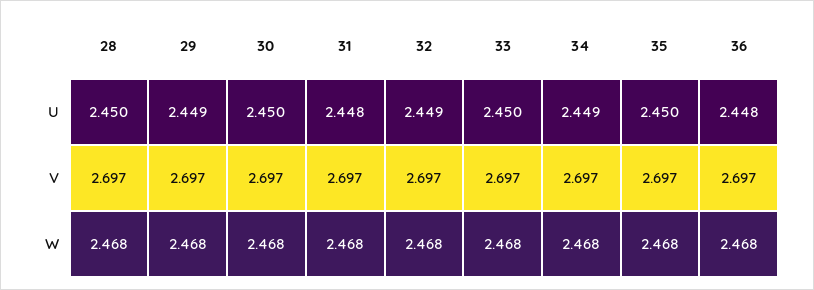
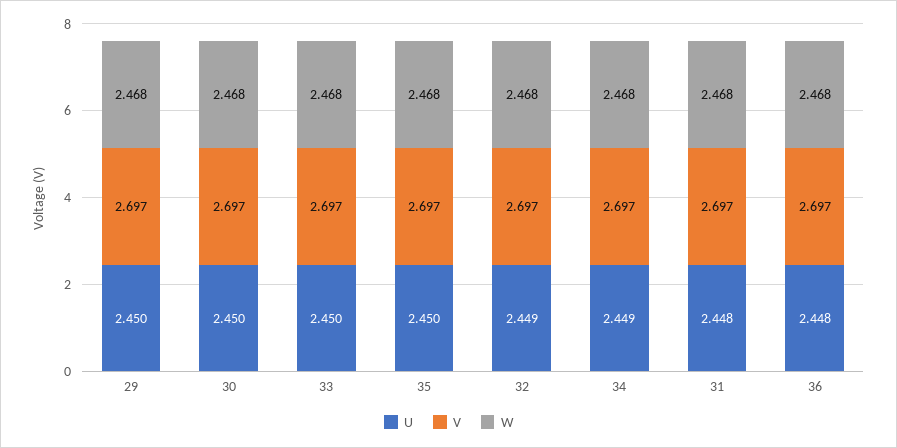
U, 28: 2.45 -> none
U, 29: 2.449 -> 2.45
V, 28: 2.697 -> none
W, 28: 2.468 -> none

